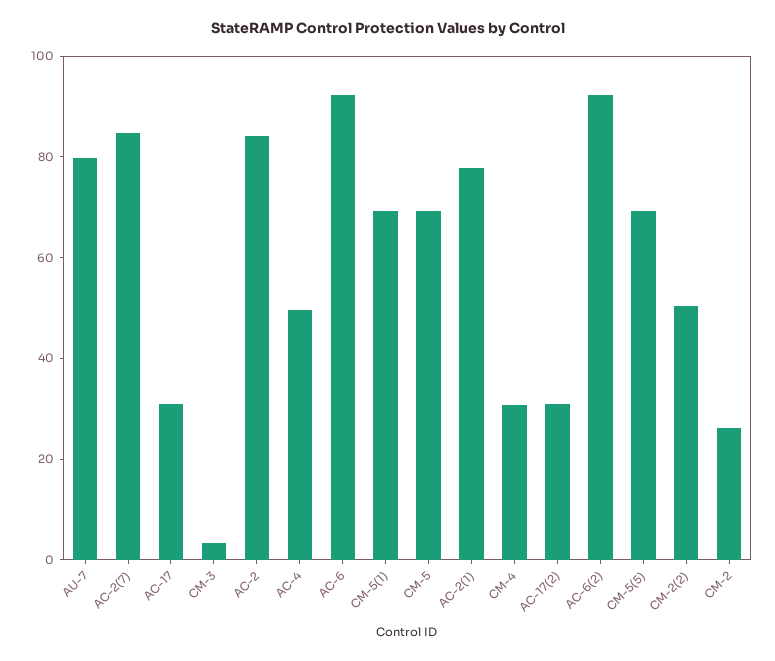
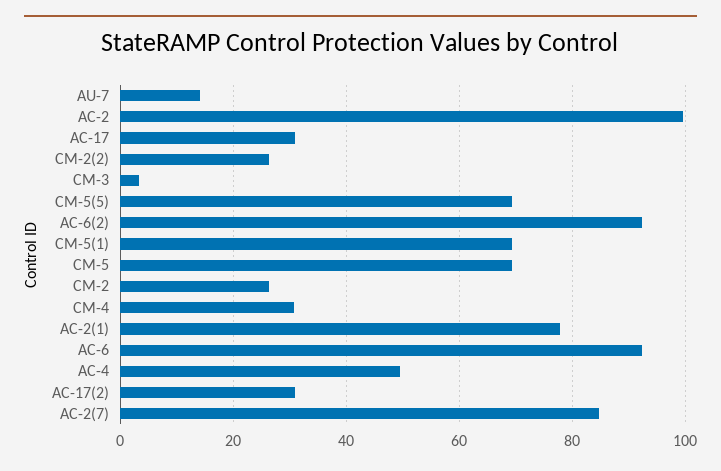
AU-7: 80 -> 14
AC-2: 85 -> 100
CM-2(2): 50 -> 26

